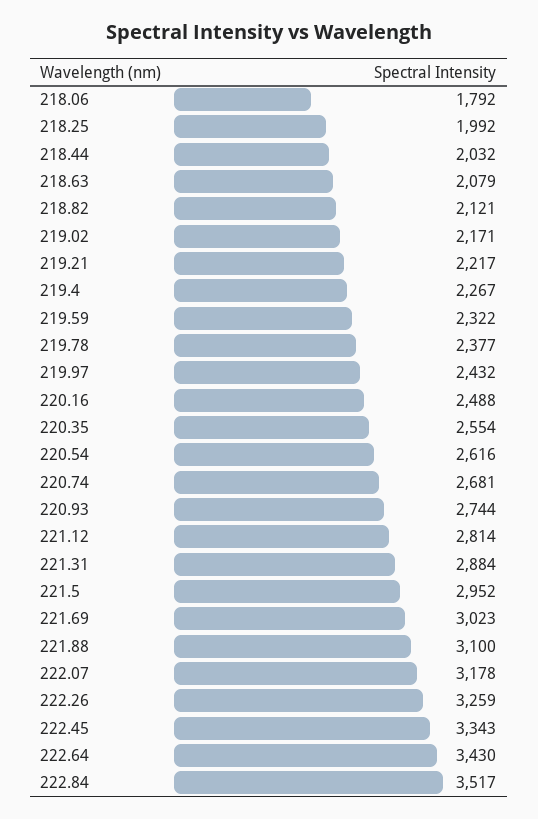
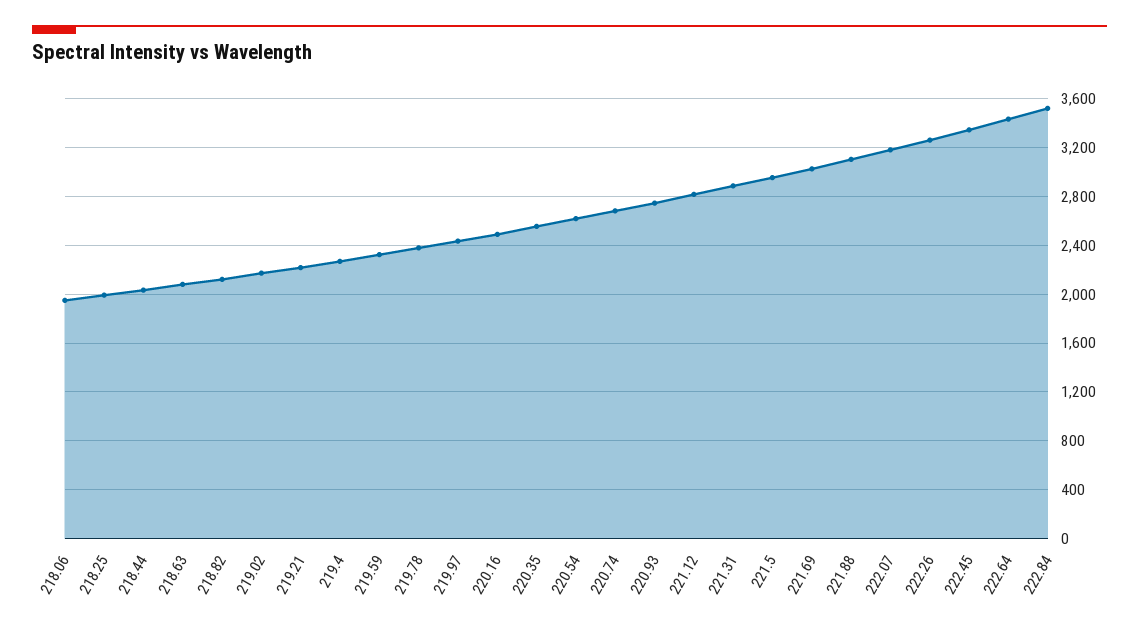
218.06: 1792 -> 1950

